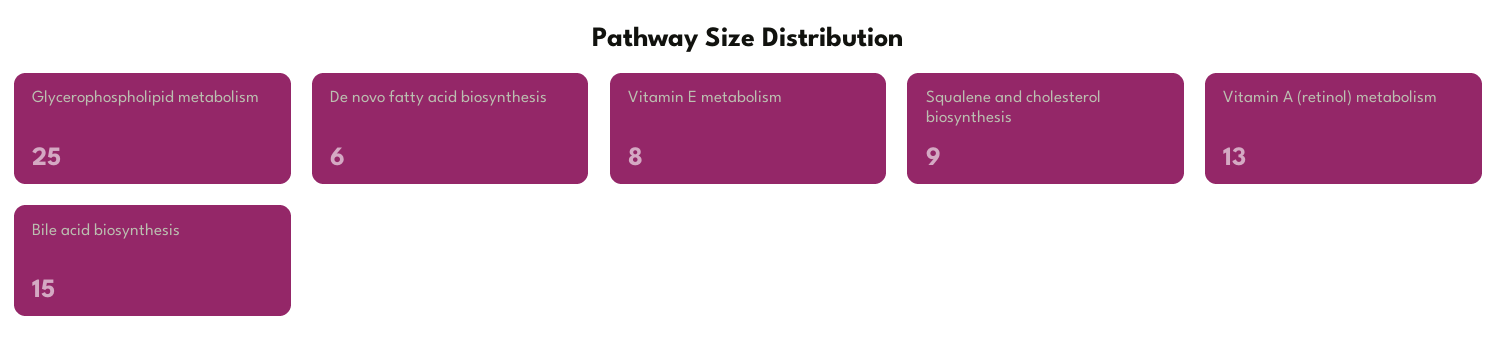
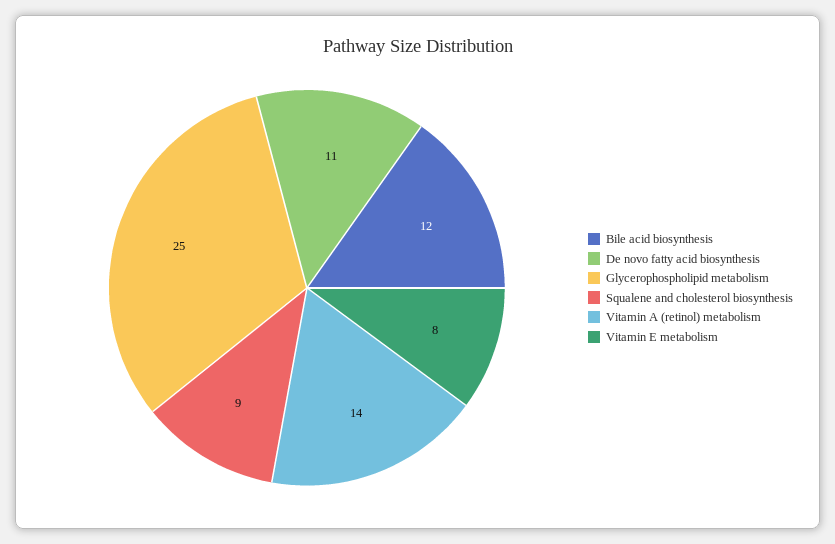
De novo fatty acid biosynthesis: 6 -> 11
Vitamin A (retinol) metabolism: 13 -> 14
Bile acid biosynthesis: 15 -> 12

